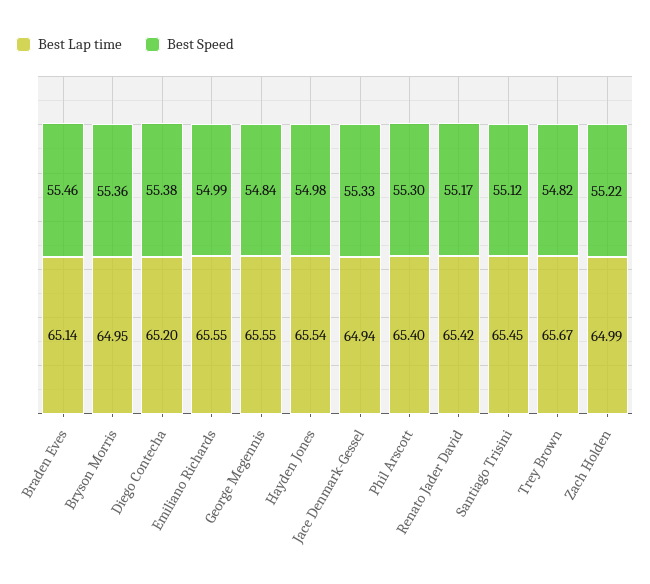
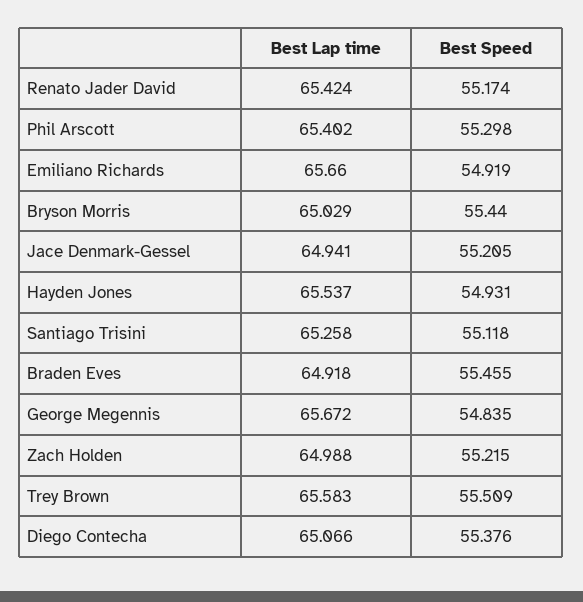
Best Lap time, Braden Eves: 65.14 -> 64.918
Best Lap time, Bryson Morris: 64.95 -> 65.029
Best Speed, Bryson Morris: 55.36 -> 55.44
Best Lap time, Diego Contecha: 65.2 -> 65.066
Best Lap time, Emiliano Richards: 65.55 -> 65.66
Best Speed, Emiliano Richards: 54.99 -> 54.919
Best Lap time, George Megennis: 65.55 -> 65.672
Best Speed, Hayden Jones: 54.98 -> 54.931
Best Speed, Jace Denmark-Gessel: 55.33 -> 55.205
Best Lap time, Santiago Trisini: 65.45 -> 65.258
Best Lap time, Trey Brown: 65.67 -> 65.583
Best Speed, Trey Brown: 54.82 -> 55.509

